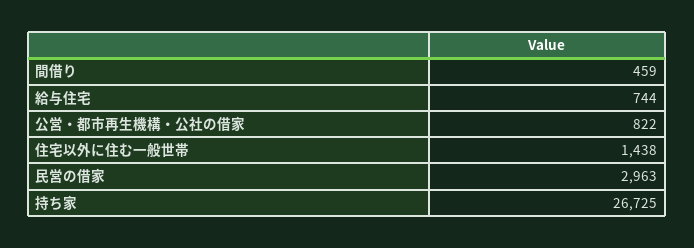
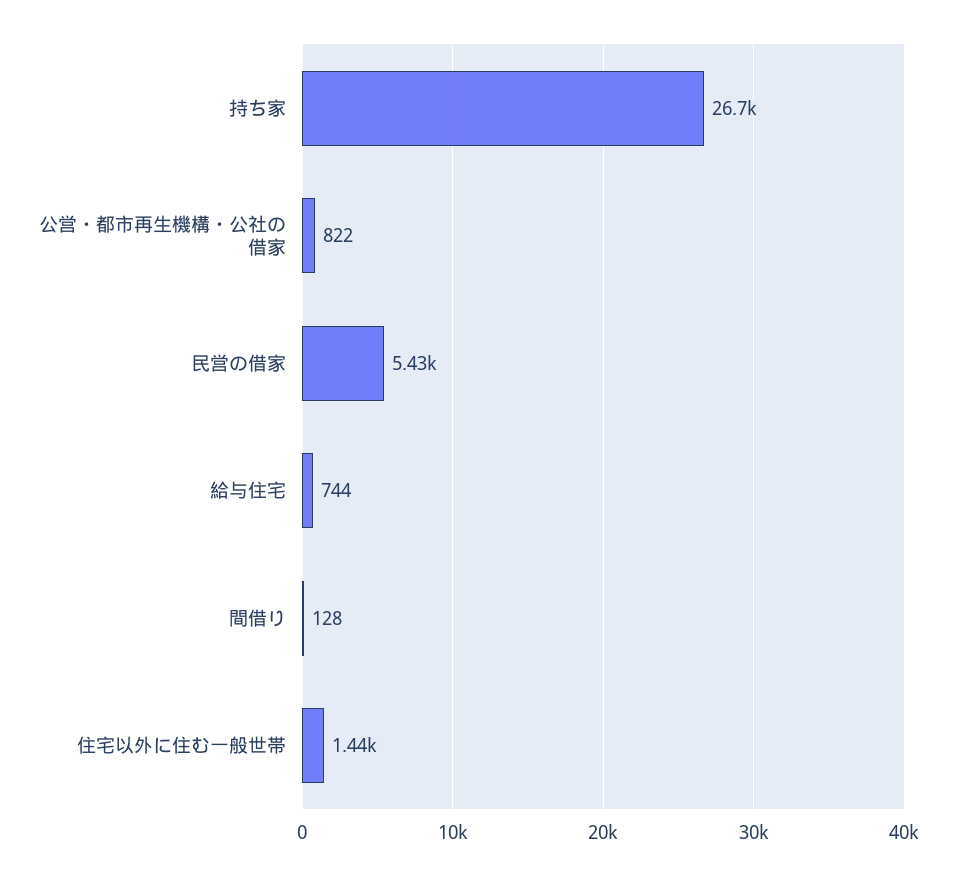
間借り: 459 -> 128
民営の借家: 2963 -> 5430

